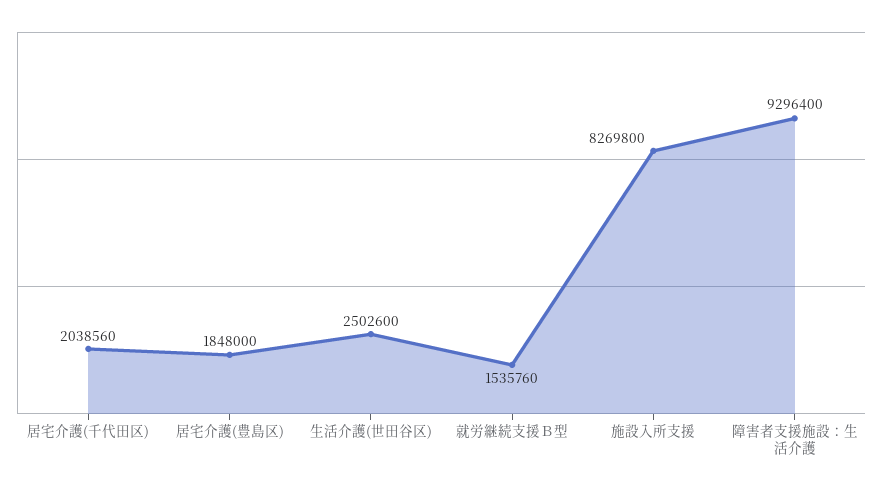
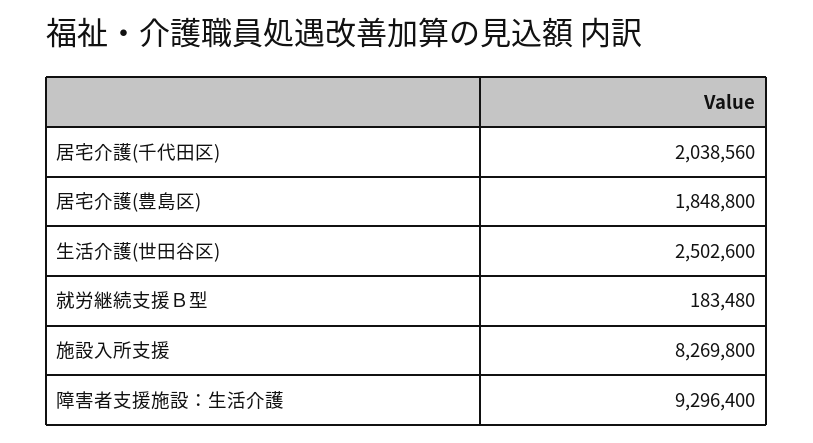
居宅介護(豊島区): 1848000 -> 1848800
就労継続支援Ｂ型: 1535760 -> 183480

